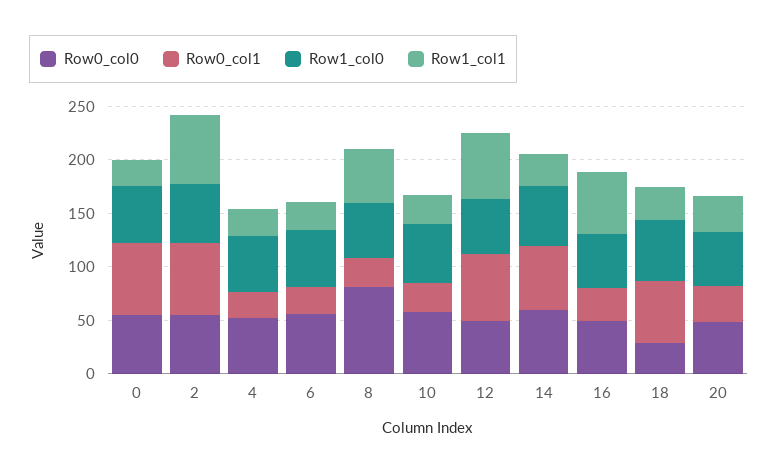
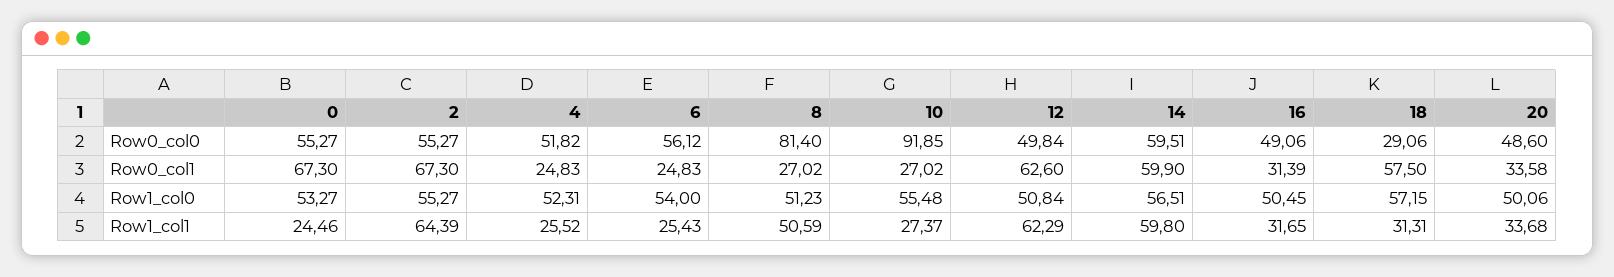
Row0_col0, 10: 60 -> 91.85
Row1_col1, 14: 30 -> 59.8
Row1_col1, 16: 60 -> 31.65

